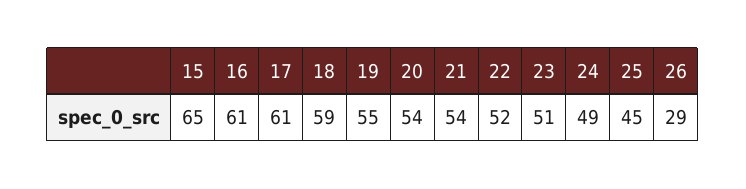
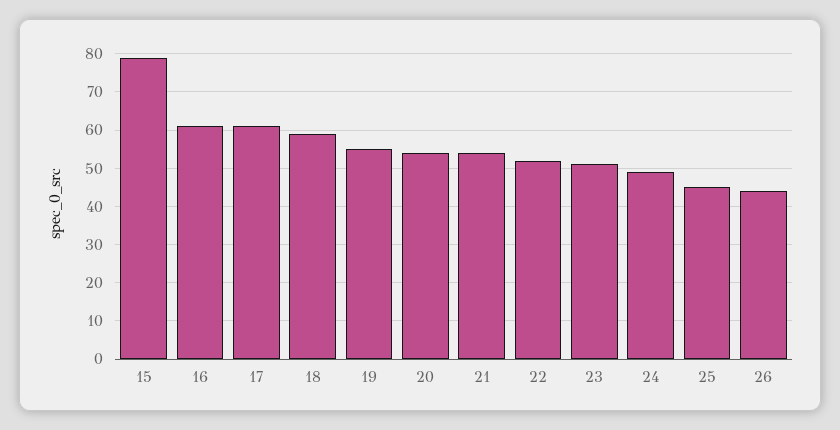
15: 65 -> 80
26: 29 -> 45

